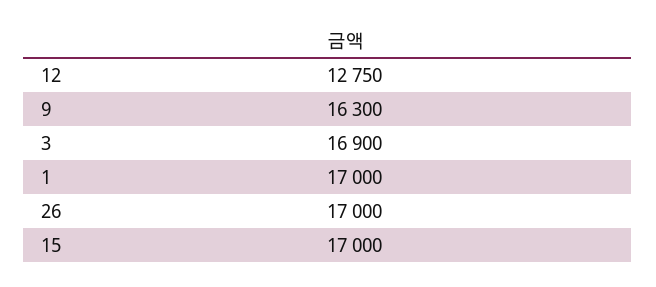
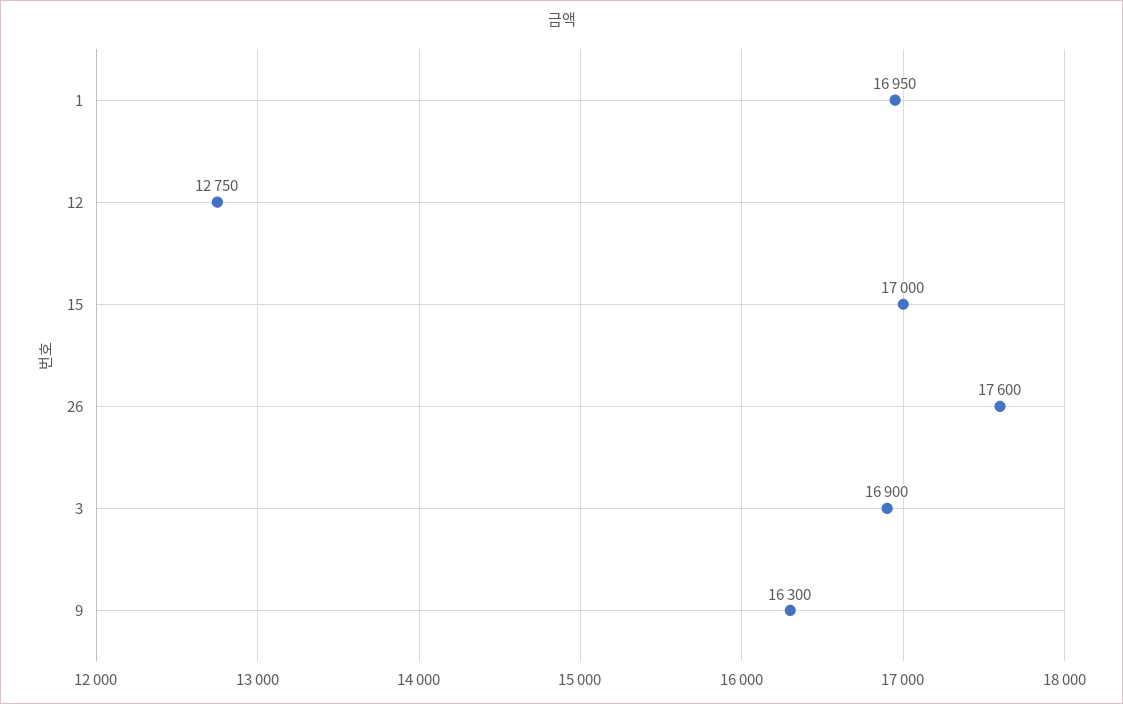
1: 17000 -> 16950
26: 17000 -> 17600

